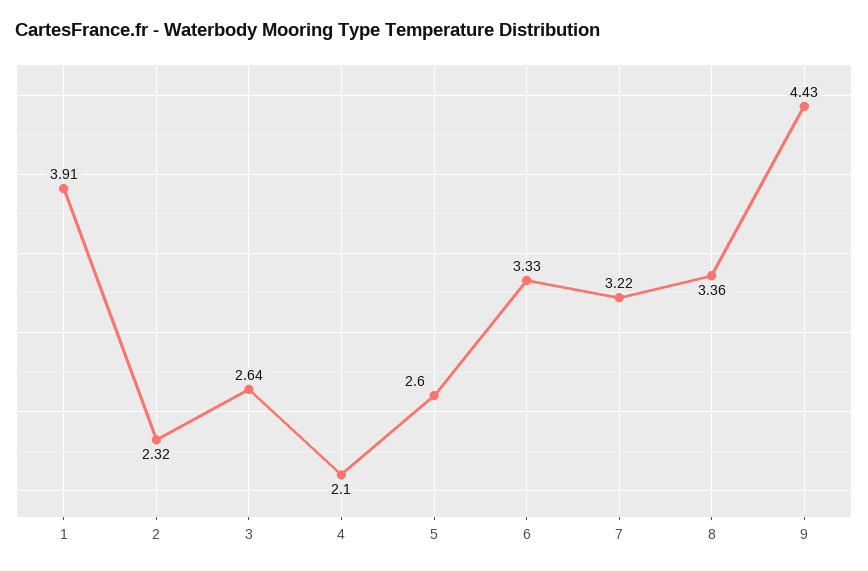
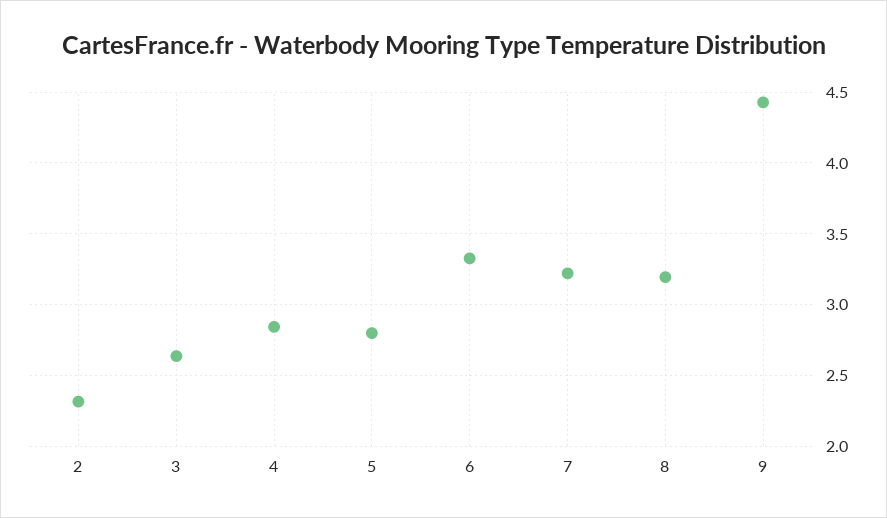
1: 3.91 -> none
4: 2.1 -> 2.85
5: 2.6 -> 2.8
8: 3.36 -> 3.2

